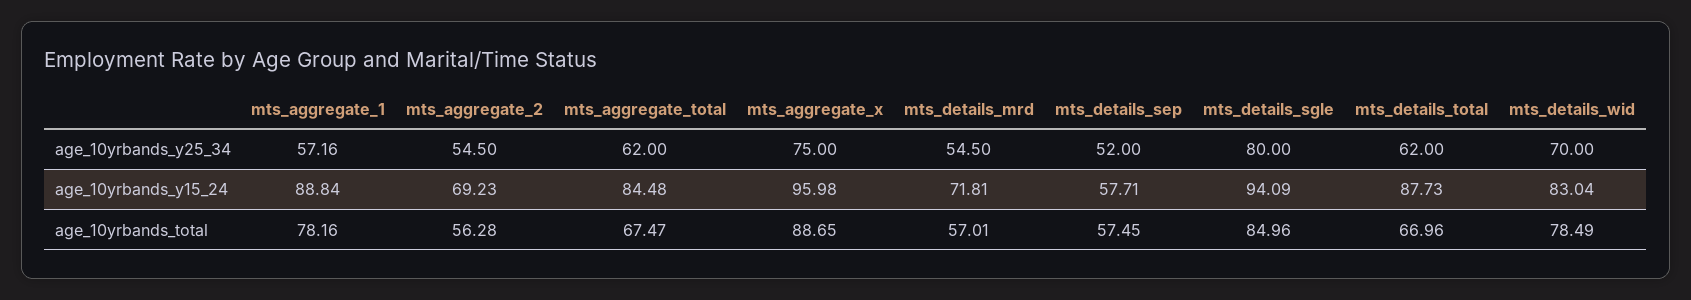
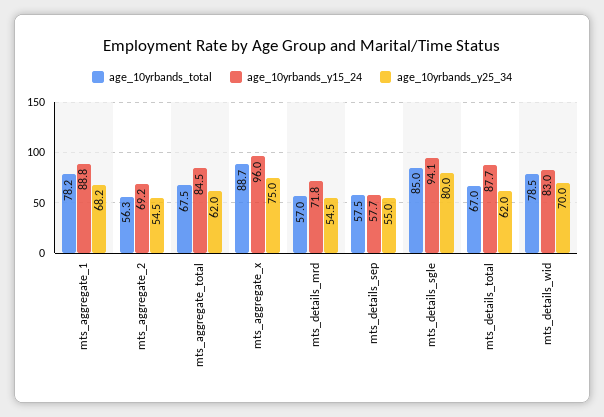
age_10yrbands_y25_34, mts_aggregate_1: 57.16 -> 68.2
age_10yrbands_y25_34, mts_details_sep: 52 -> 55

